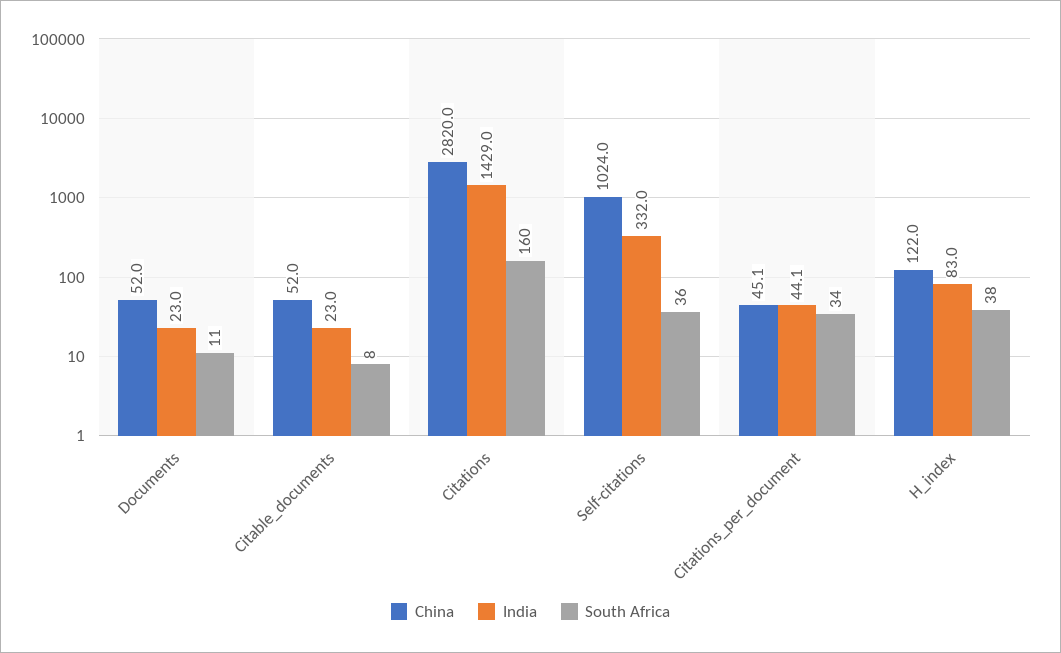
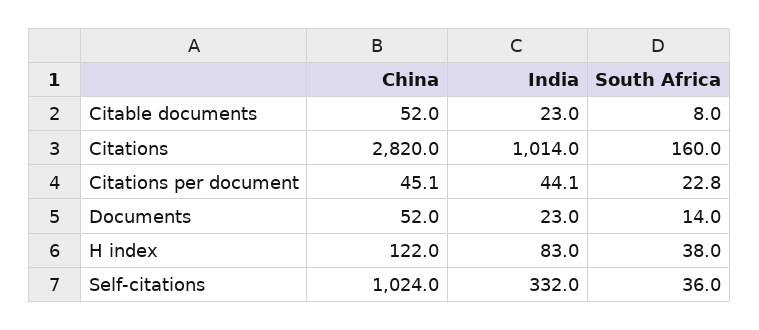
South Africa, Documents: 11 -> 14
India, Citations: 1429 -> 1014
South Africa, Citations_per_document: 34 -> 22.8

